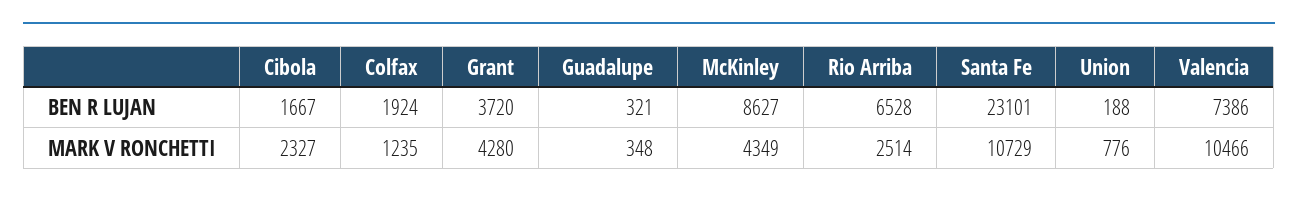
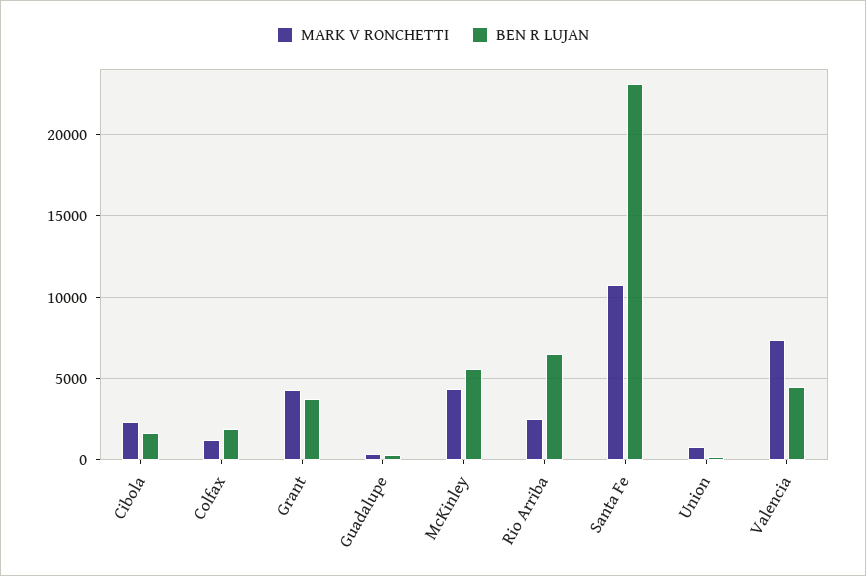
BEN R LUJAN, McKinley: 8627 -> 5500
BEN R LUJAN, Valencia: 7386 -> 4500
MARK V RONCHETTI, Valencia: 10466 -> 7500

